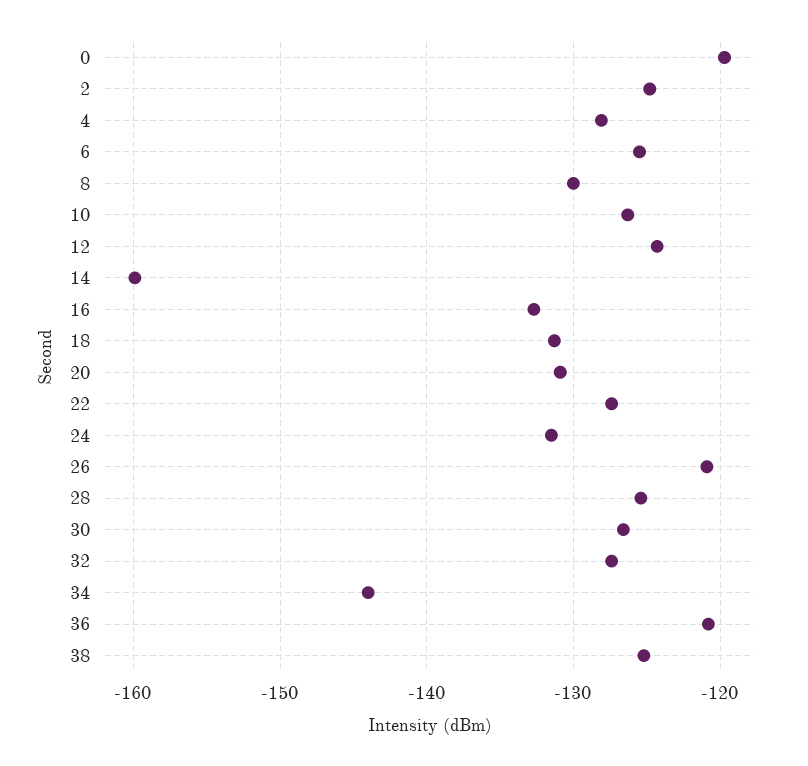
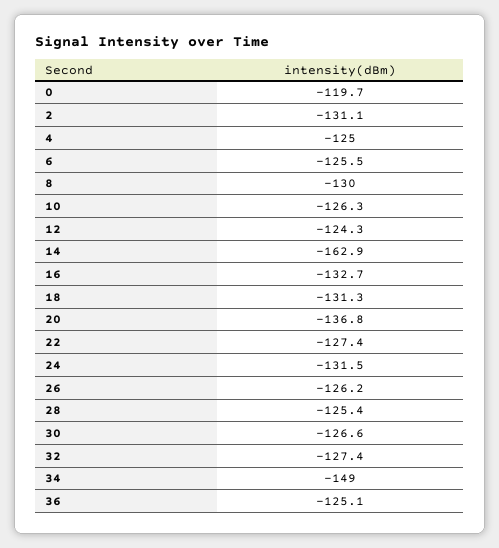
2: -125 -> -131.1
4: -128 -> -125
14: -160 -> -162.9
20: -131 -> -136.8
26: -121 -> -126.2
34: -144 -> -149
36: -121 -> -125.1
38: -125 -> none

